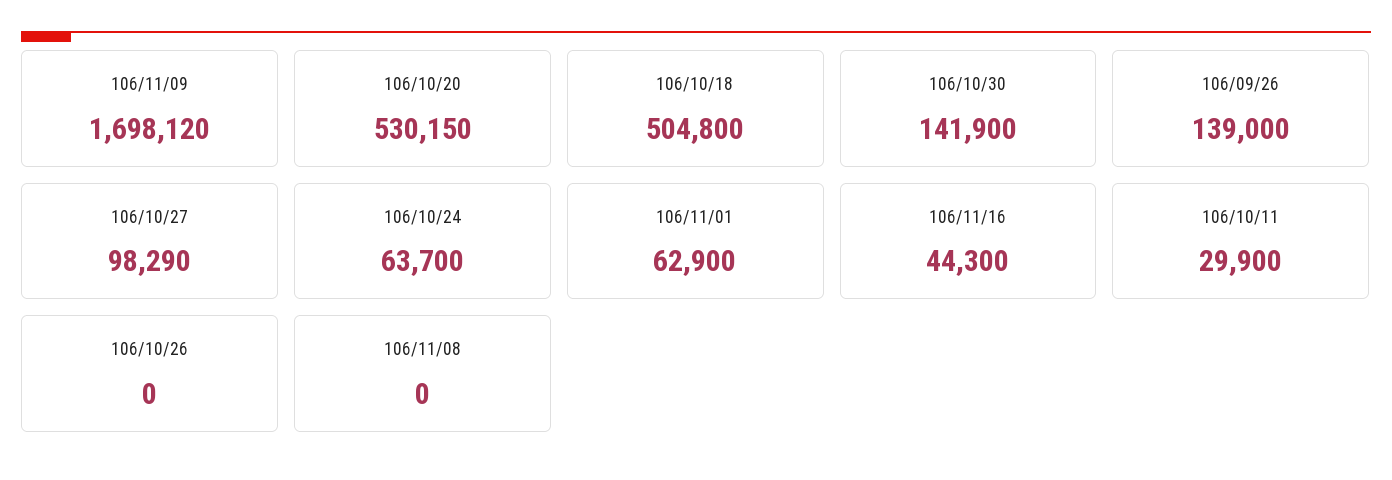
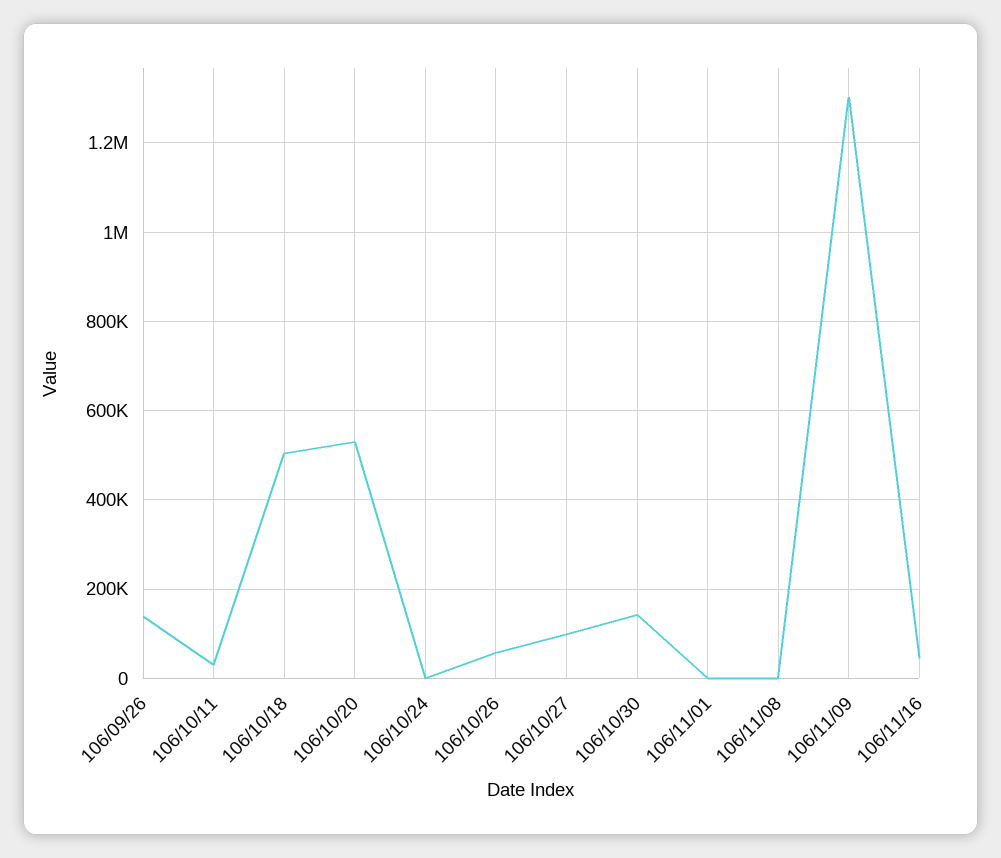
106/11/09: 1698120 -> 1300000
106/10/24: 63700 -> 0
106/11/01: 62900 -> 0
106/10/26: 0 -> 60000

